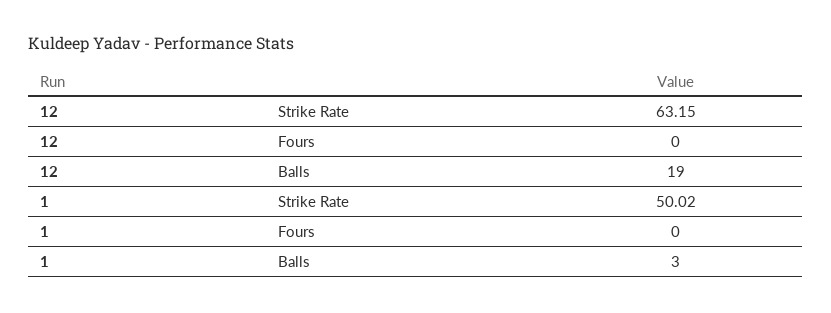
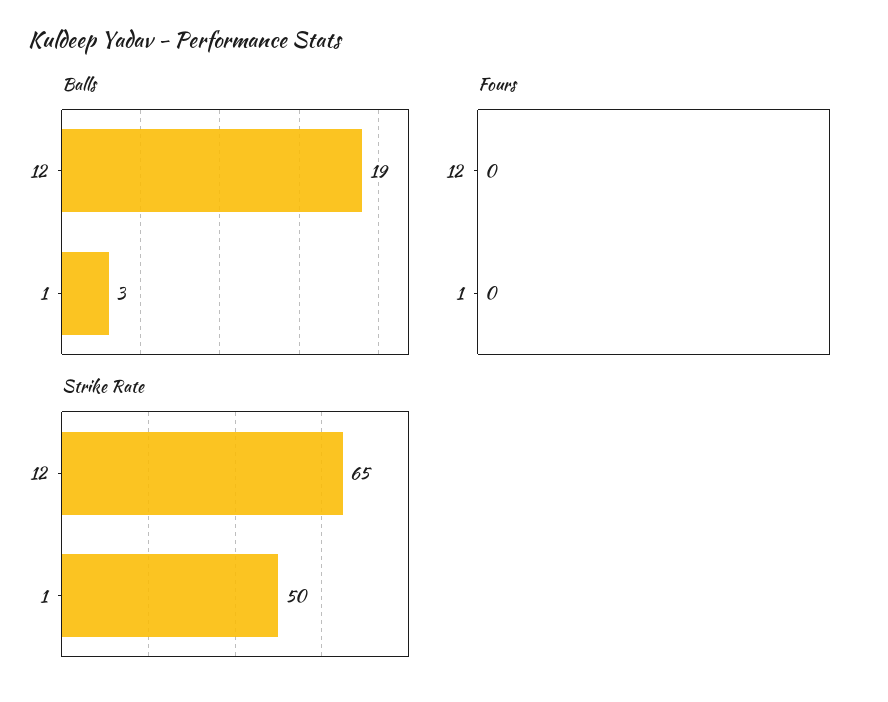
Strike Rate, 12: 63.15 -> 65
Strike Rate, 1: 50.02 -> 50

